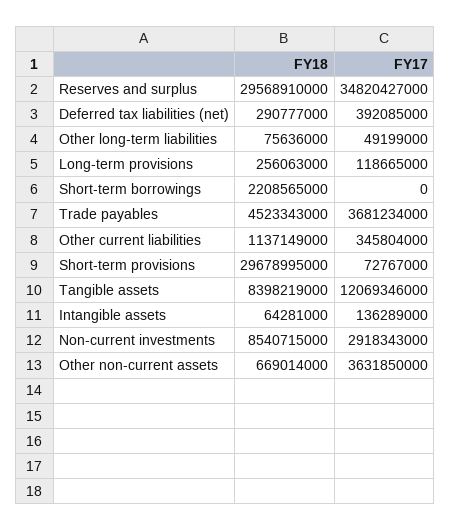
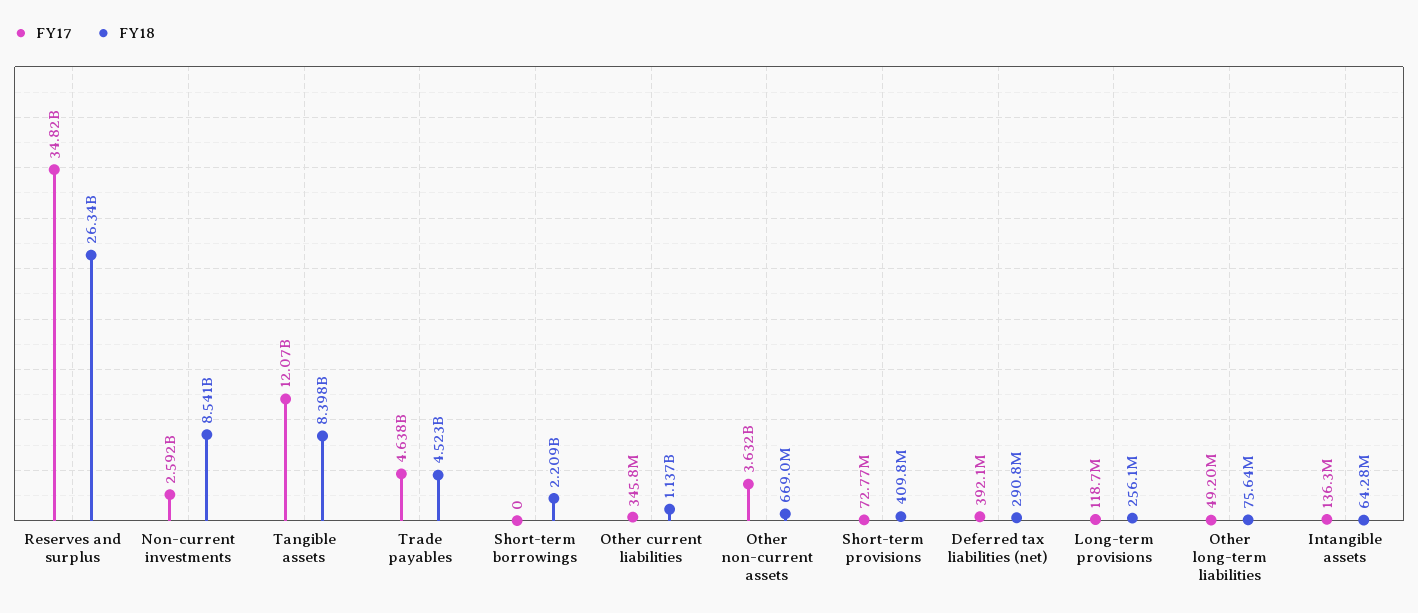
FY18, Reserves and surplus: 29568910000 -> 26340000000
FY17, Trade payables: 3681234000 -> 4638000000
FY18, Short-term provisions: 29678995000 -> 409800000
FY17, Non-current investments: 2918343000 -> 2592000000

